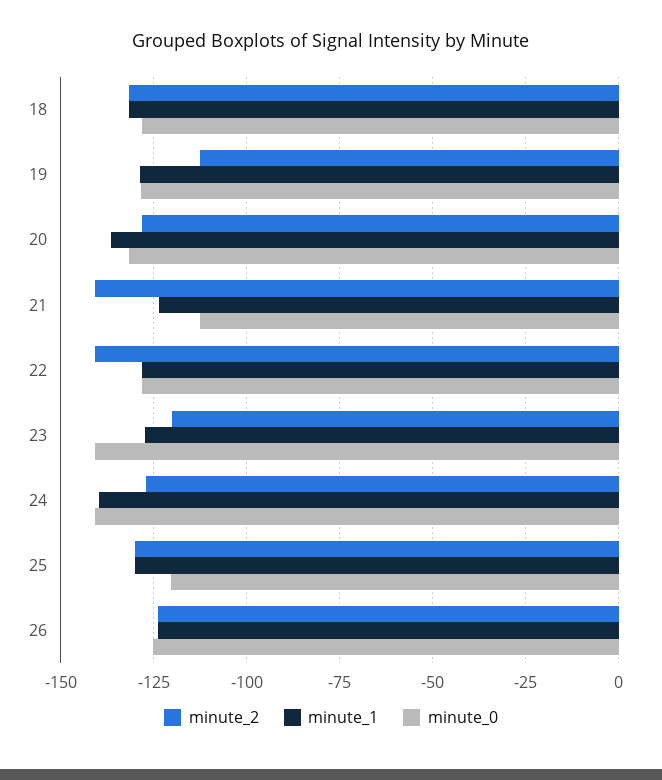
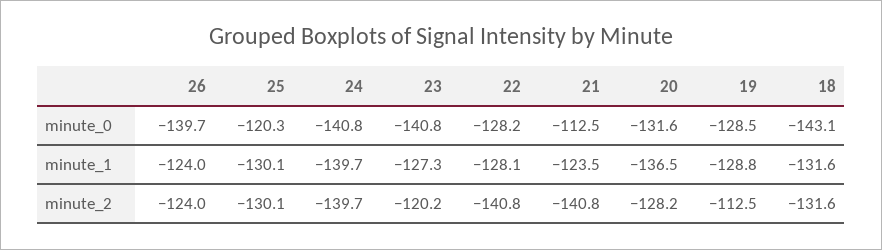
minute_0, 18: -127.5 -> -143.1
minute_2, 24: -127.5 -> -139.7
minute_0, 26: -125 -> -139.7

